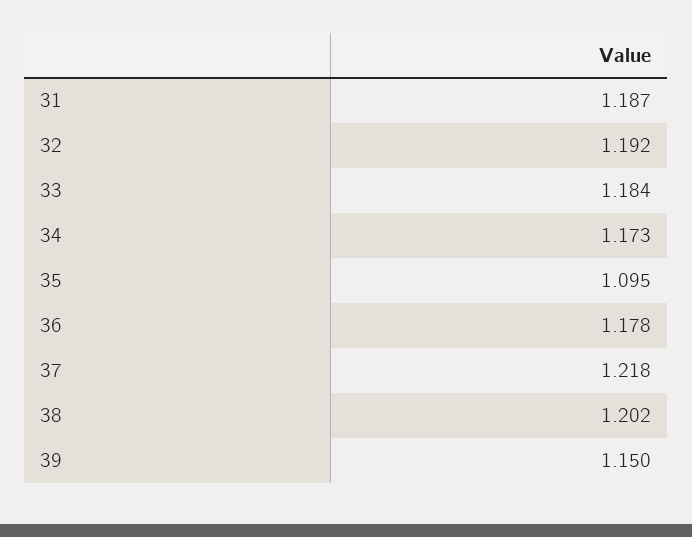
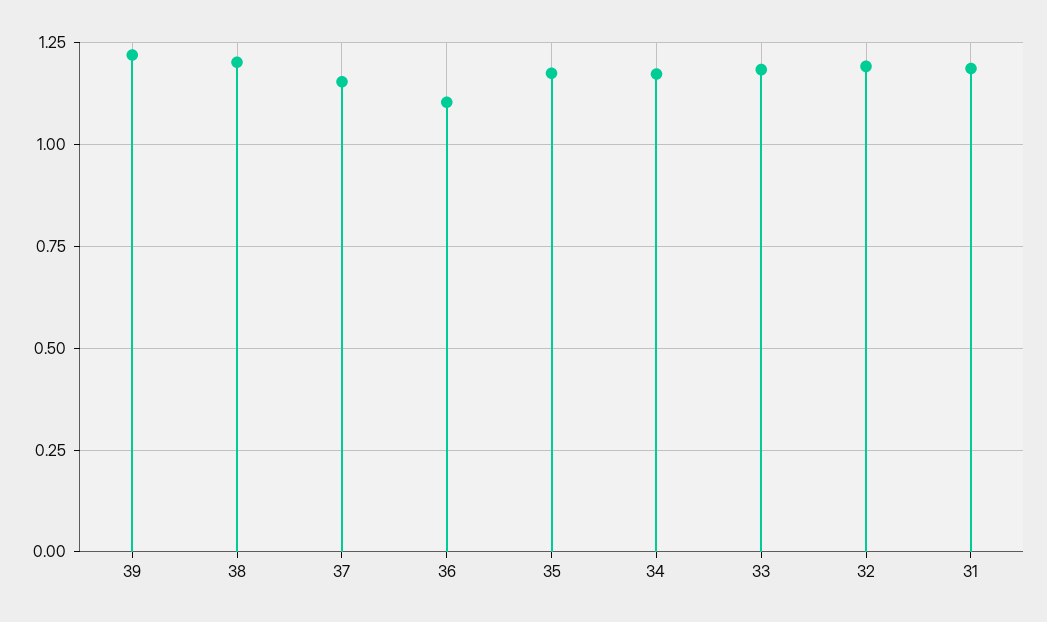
35: 1.095 -> 1.175
36: 1.178 -> 1.1
37: 1.218 -> 1.15
39: 1.15 -> 1.225

